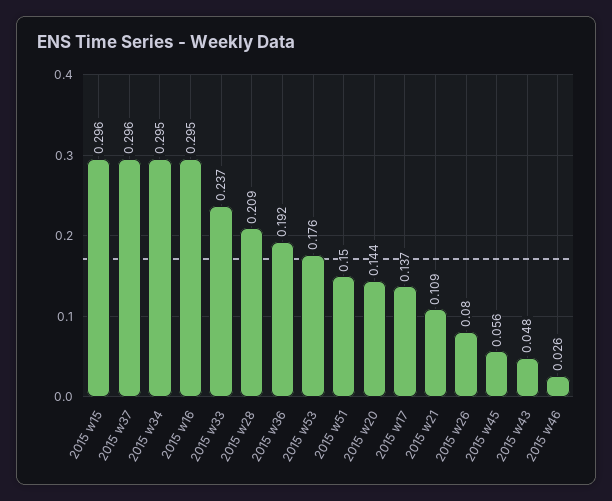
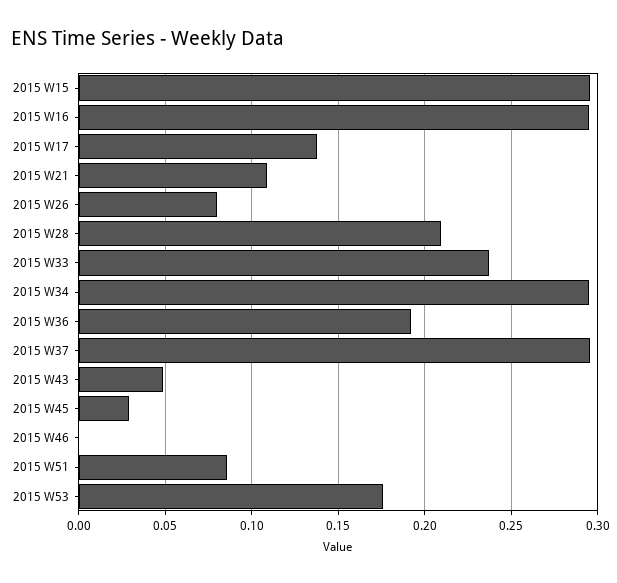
2015 w51: 0.15 -> 0.085
2015 w20: 0.144 -> none
2015 w45: 0.056 -> 0.03
2015 w46: 0.026 -> 0

